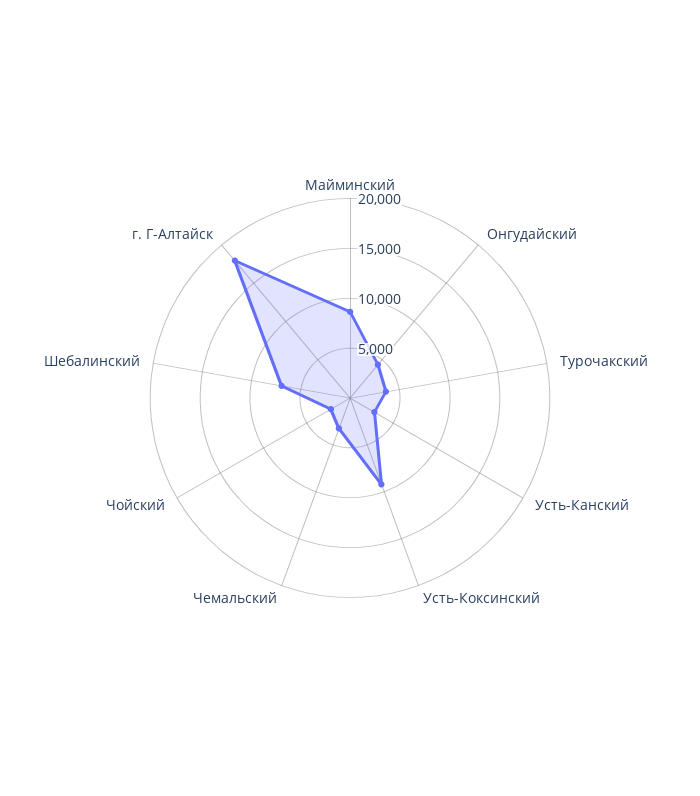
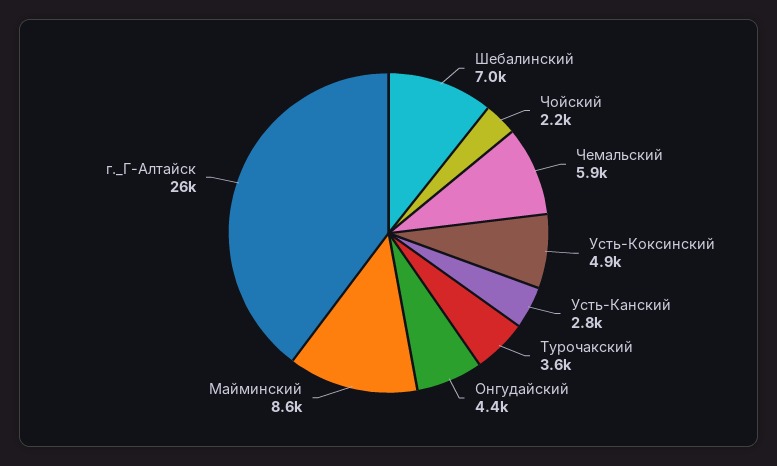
Усть-Коксинский: 9000 -> 4900
Чемальский: 3000 -> 5900
г. Г-Алтайск: 18000 -> 26000

